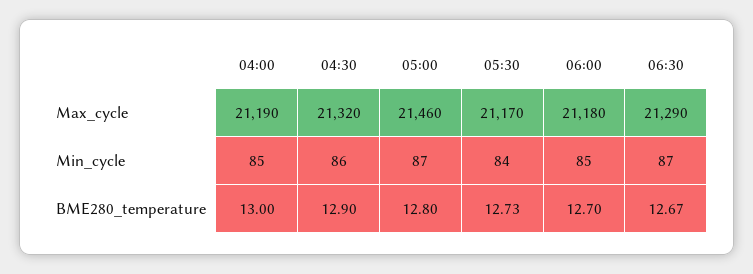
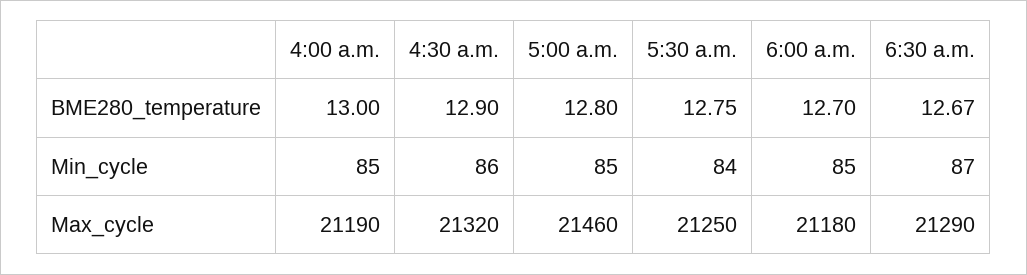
05:30, Max_cycle: 21170 -> 21250
05:00, Min_cycle: 87 -> 85
05:30, BME280_temperature: 12.73 -> 12.75

